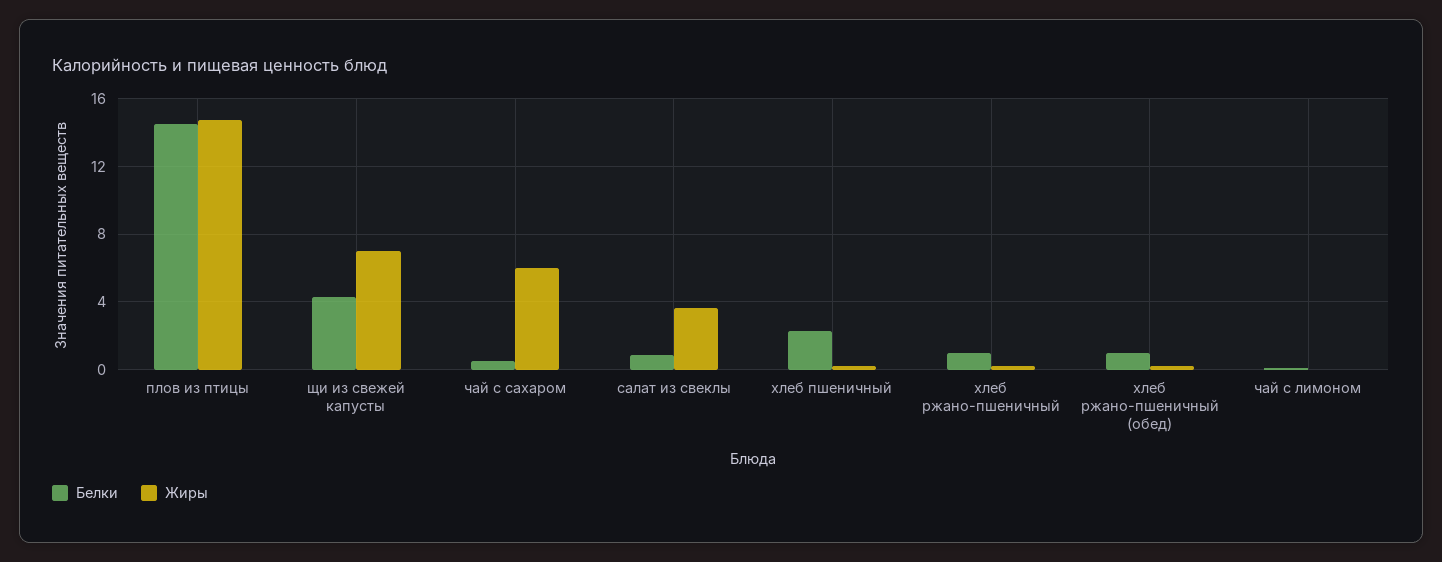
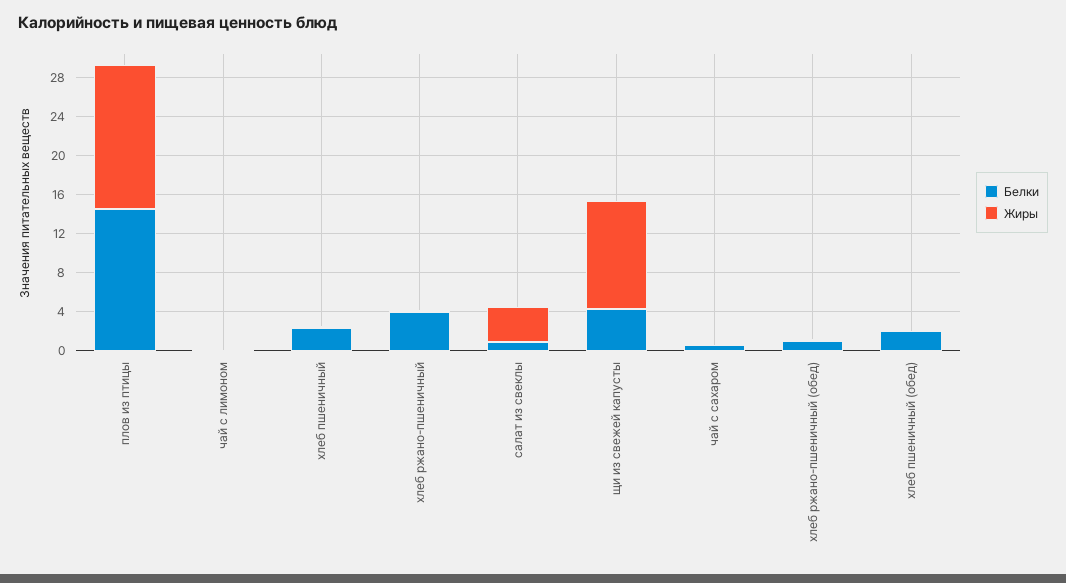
Жиры, щи из свежей капусты: 7 -> 11
Жиры, чай с сахаром: 6 -> 0
Белки, хлеб ржано-пшеничный: 1 -> 4
Белки, хлеб пшеничный (обед): none -> 2
Жиры, хлеб пшеничный (обед): none -> 0

